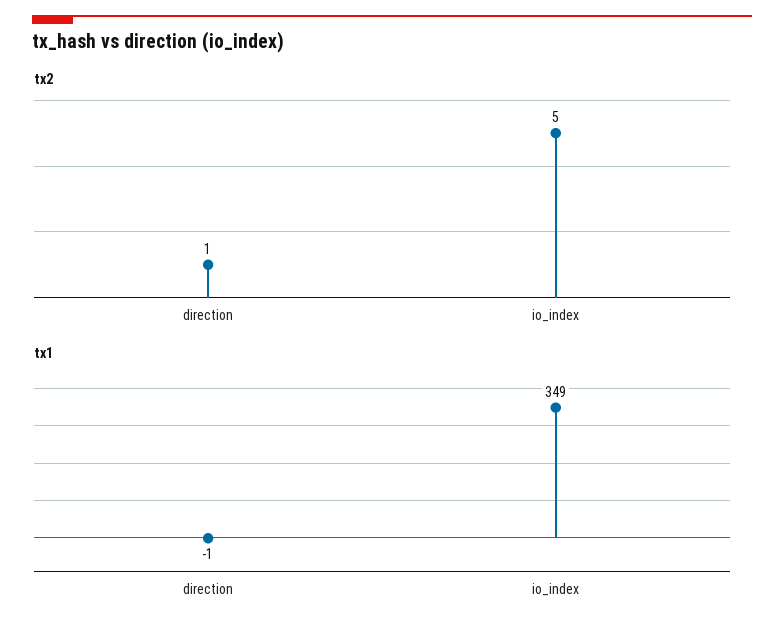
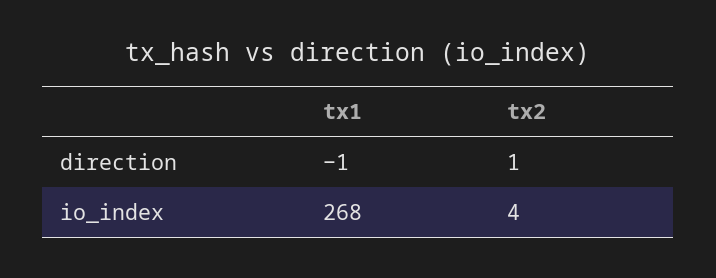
tx2, io_index: 5 -> 4
tx1, io_index: 349 -> 268

